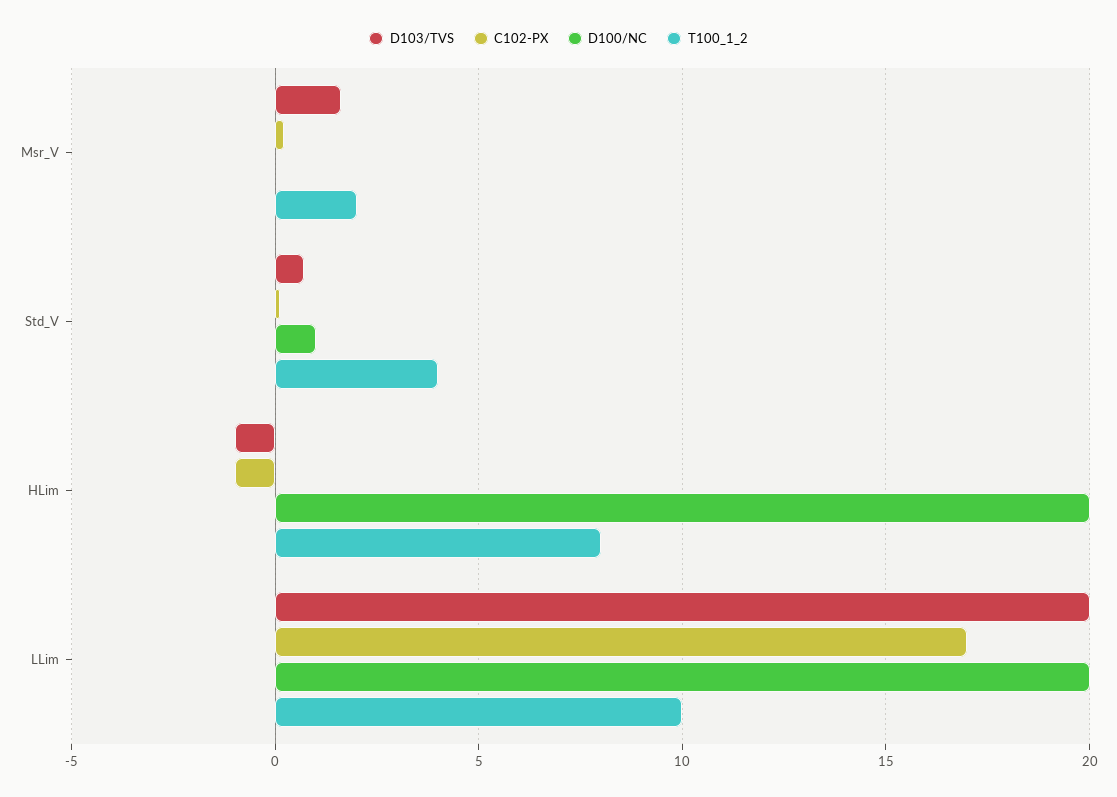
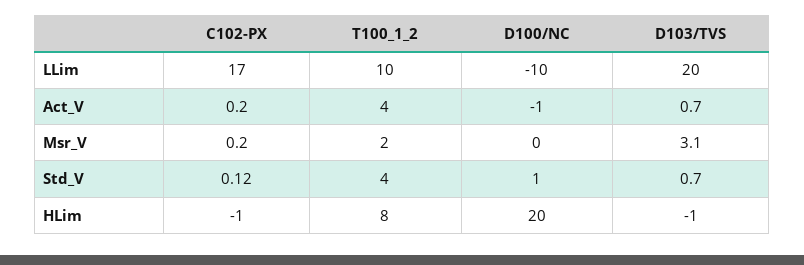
D103/TVS, Msr_V: 1.5 -> 3.1
D100/NC, LLim: 20 -> -10
C102-PX, Act_V: none -> 0.2
T100_1_2, Act_V: none -> 4
D100/NC, Act_V: none -> -1
D103/TVS, Act_V: none -> 0.7

